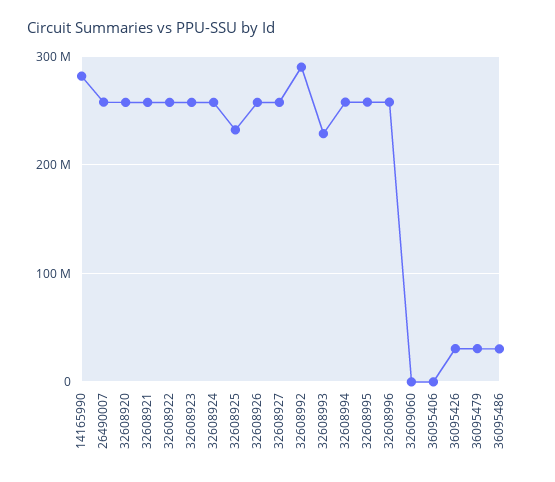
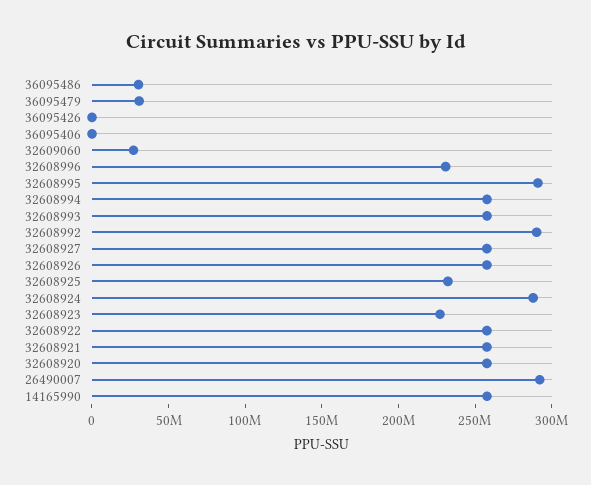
14165990: 280000000 -> 260000000
26490007: 260000000 -> 290000000
32608923: 260000000 -> 230000000
32608924: 260000000 -> 290000000
32608993: 230000000 -> 260000000
32608995: 260000000 -> 290000000
32608996: 260000000 -> 230000000
32609060: 0 -> 30000000
36095426: 30000000 -> 0

